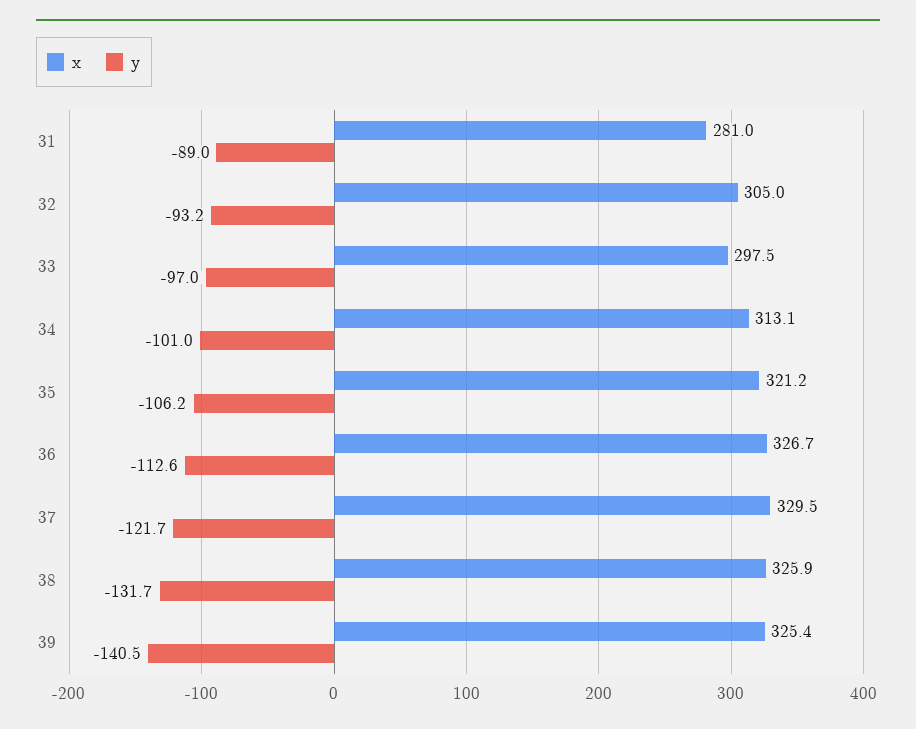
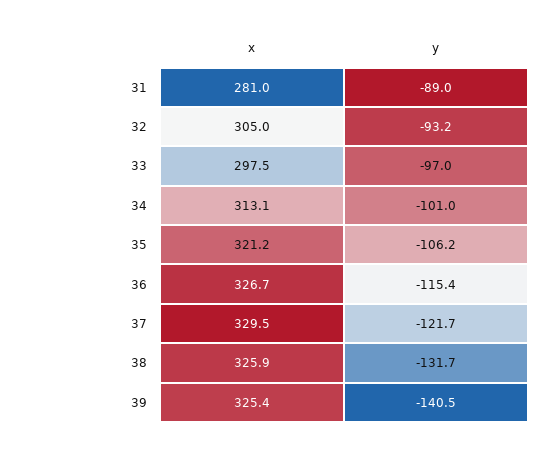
y, 36: -112.6 -> -115.4

